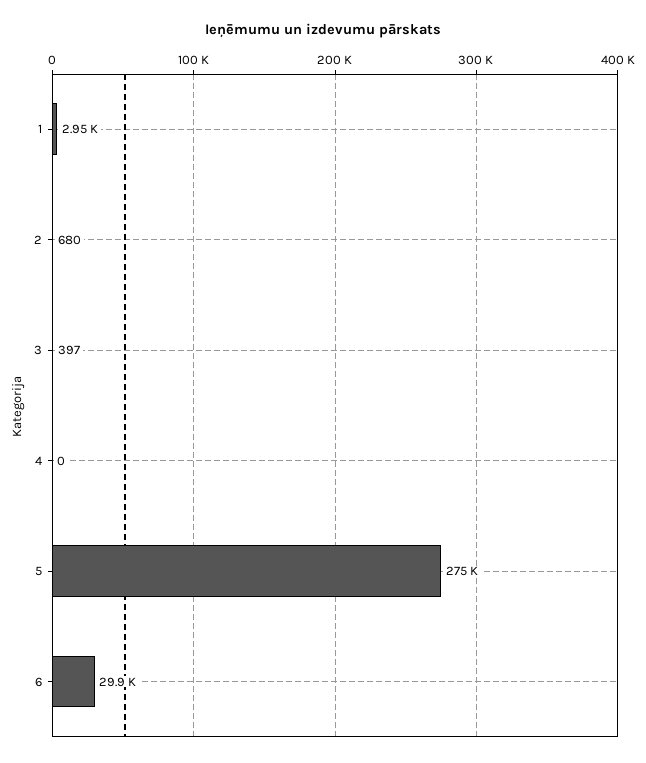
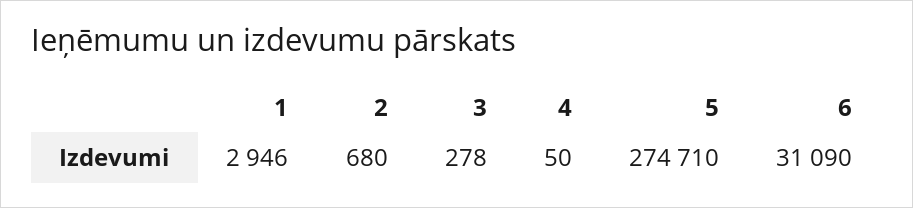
3: 397 -> 278
4: 0 -> 50
6: 29900 -> 31090

